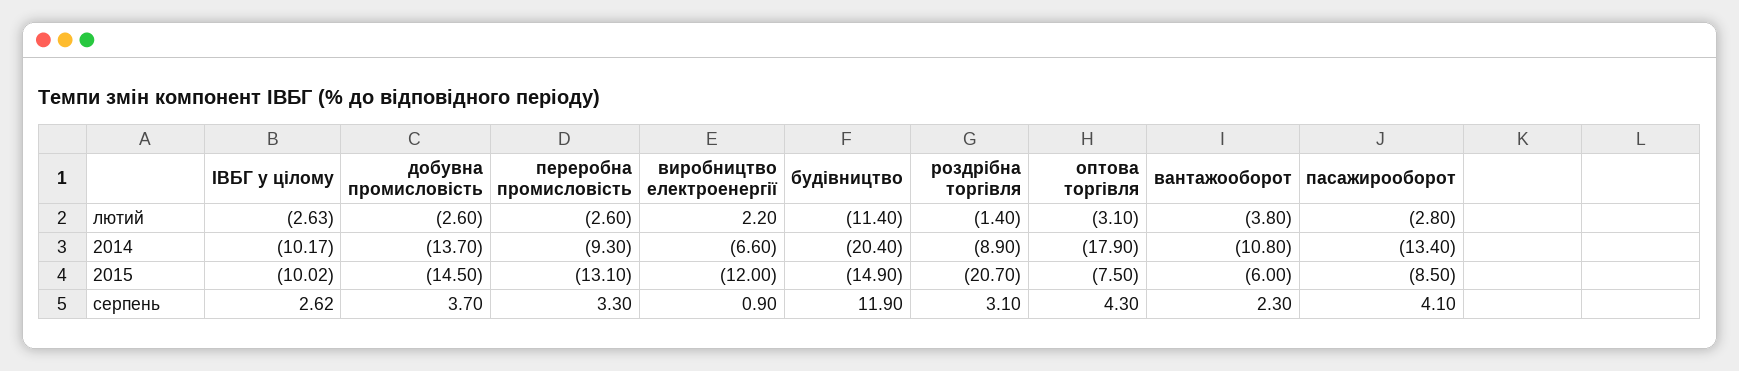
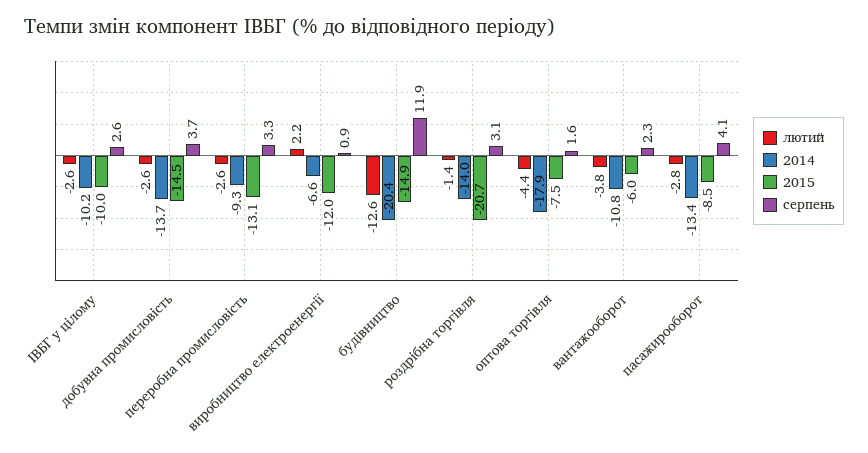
лютий, будівництво: -11.4 -> -12.6
лютий, оптова торгівля: -3.1 -> -4.4
2014, роздрібна торгівля: -8.9 -> -14
серпень, оптова торгівля: 4.3 -> 1.6

